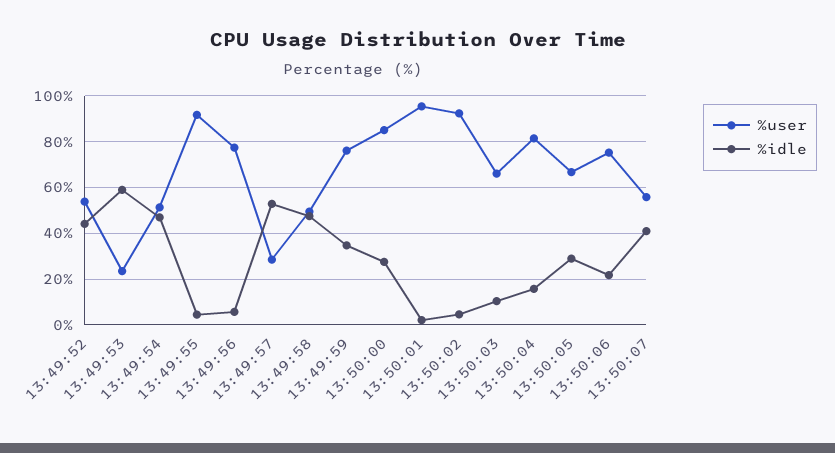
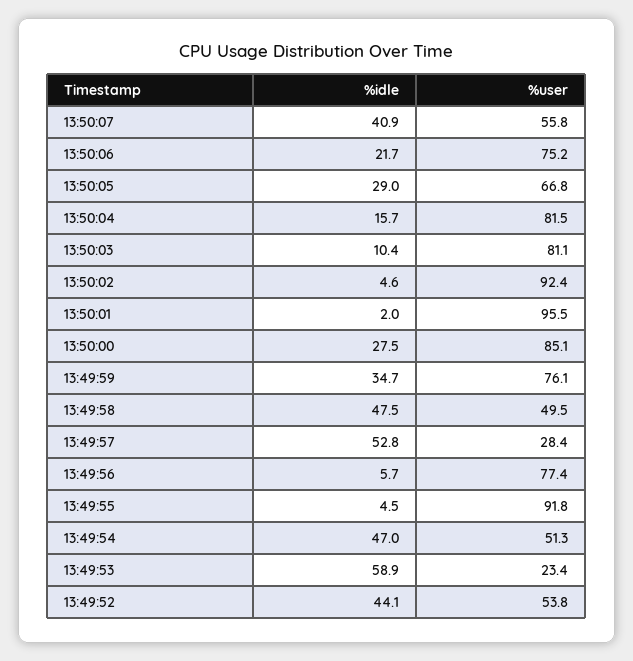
%user, 13:50:03: 65 -> 81.1

